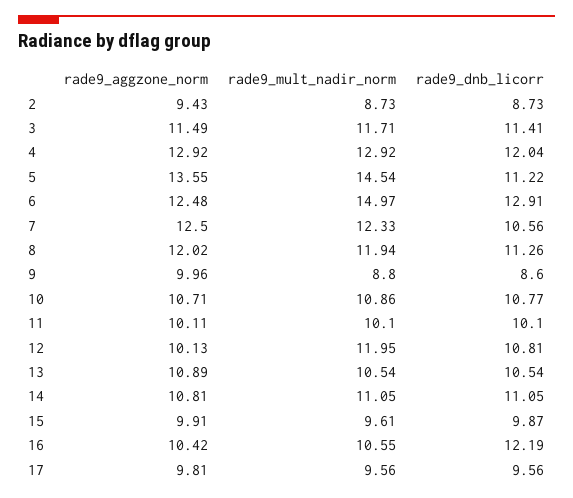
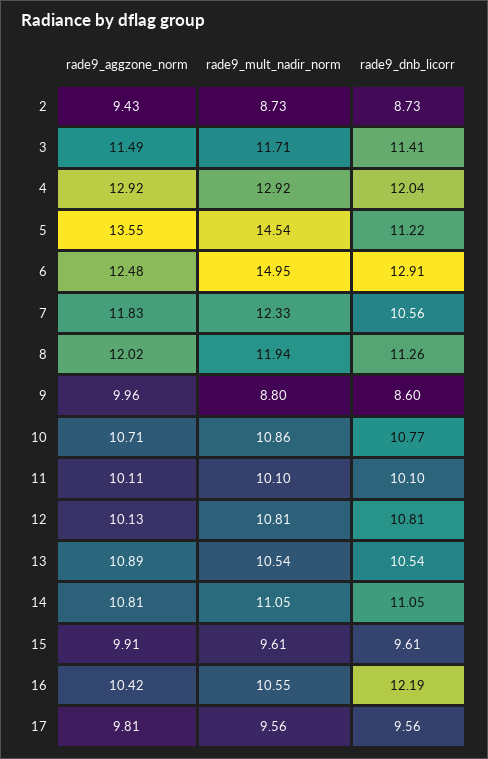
rade9_mult_nadir_norm, 6: 14.97 -> 14.95
rade9_aggzone_norm, 7: 12.5 -> 11.83
rade9_mult_nadir_norm, 12: 11.95 -> 10.81
rade9_dnb_licorr, 15: 9.87 -> 9.61

